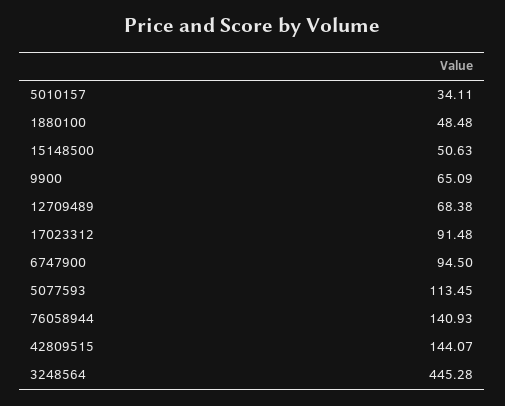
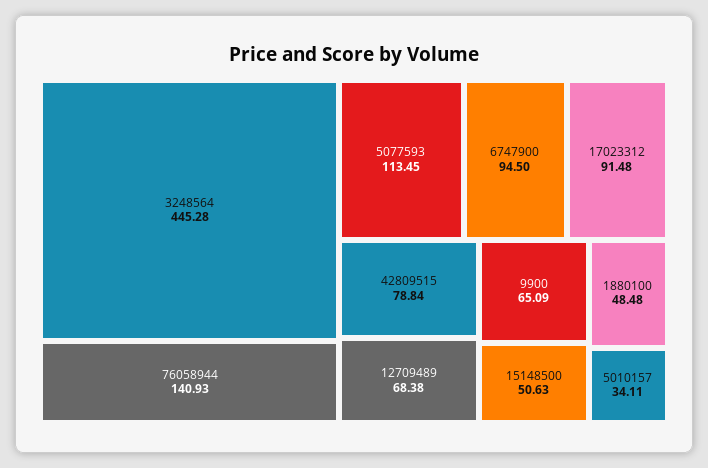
42809515: 144.07 -> 78.84

